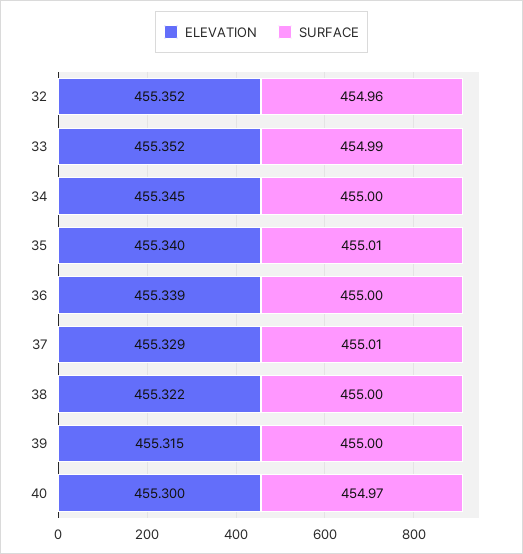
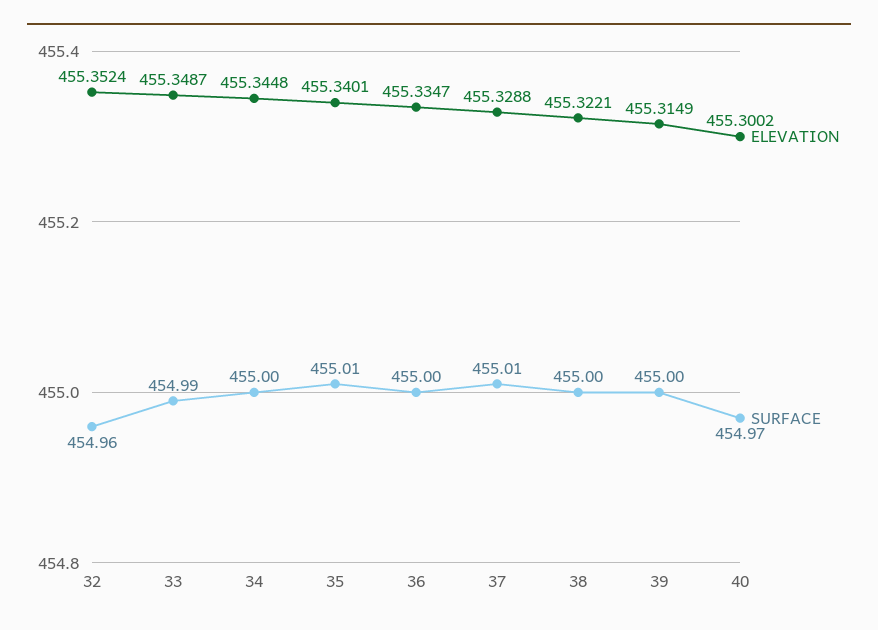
ELEVATION, 33: 455.352 -> 455.3487
ELEVATION, 36: 455.339 -> 455.3347

